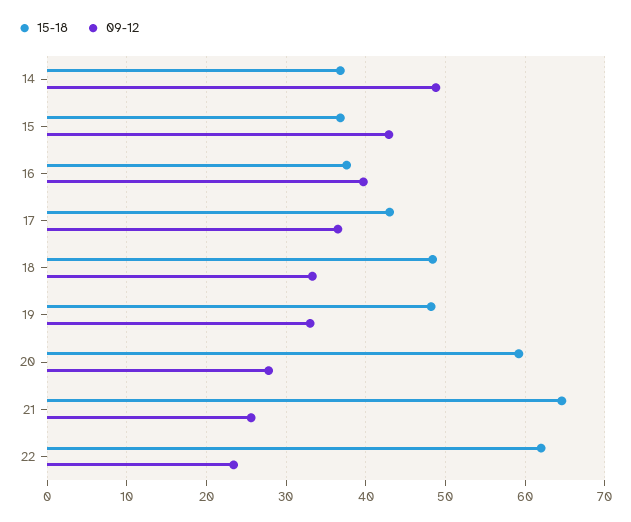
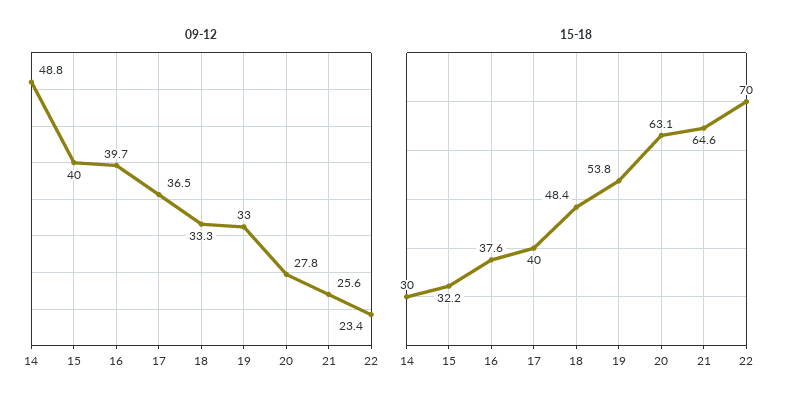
15-18, 14: 37 -> 30
15-18, 15: 37 -> 32.2
09-12, 15: 43 -> 40
15-18, 17: 43 -> 40
15-18, 19: 48 -> 53.8
15-18, 20: 59 -> 63.1
15-18, 22: 62 -> 70

